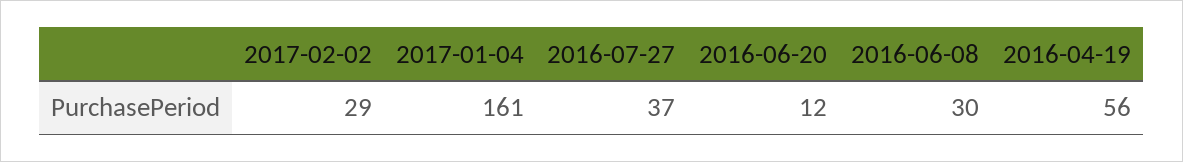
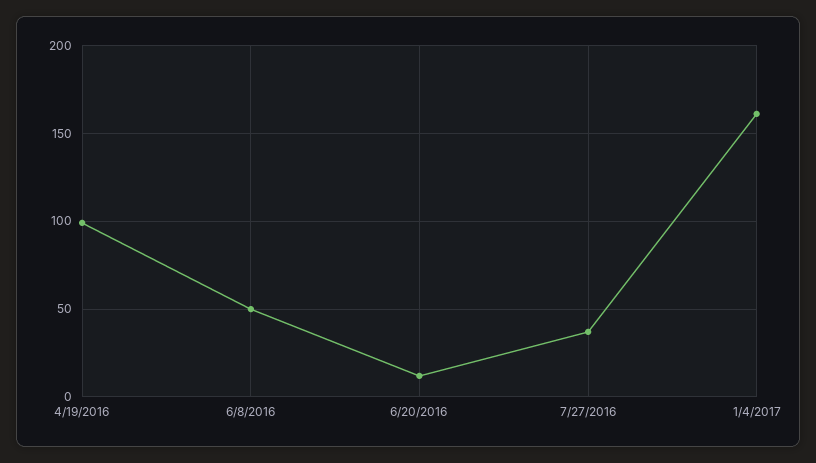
2017-02-02: 29 -> none
2016-06-08: 30 -> 50
2016-04-19: 56 -> 100

